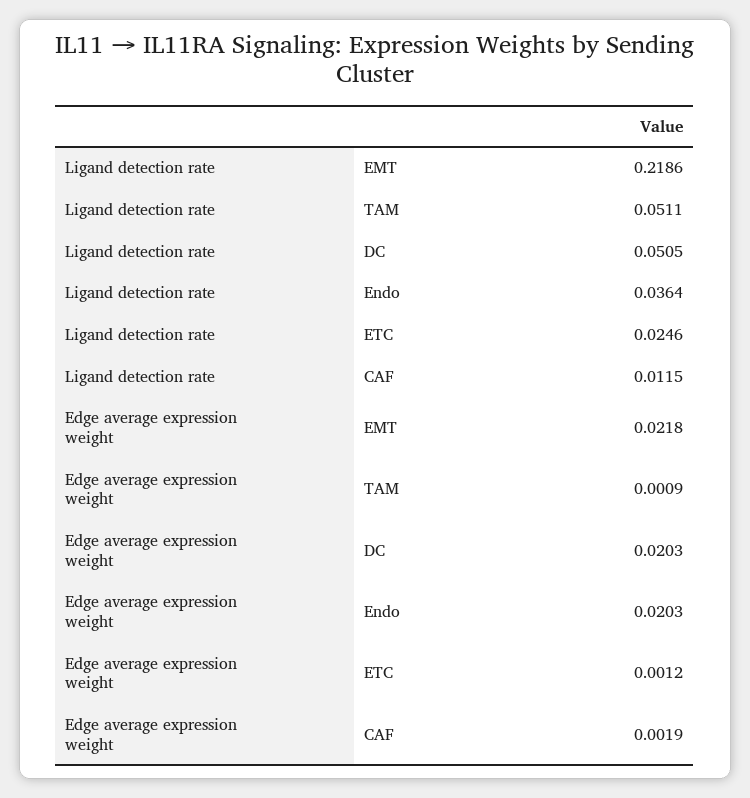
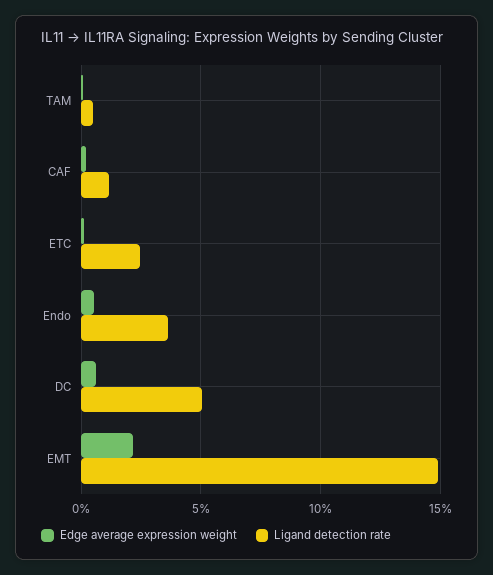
Ligand detection rate, EMT: 0.2186 -> 0.15
Ligand detection rate, TAM: 0.0511 -> 0.005
Edge average expression weight, DC: 0.0203 -> 0.005
Edge average expression weight, Endo: 0.0203 -> 0.005

